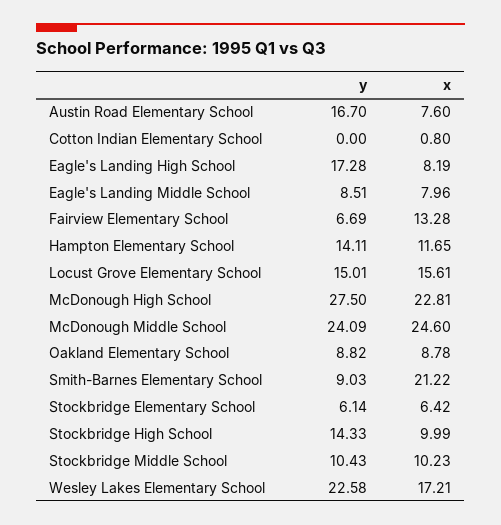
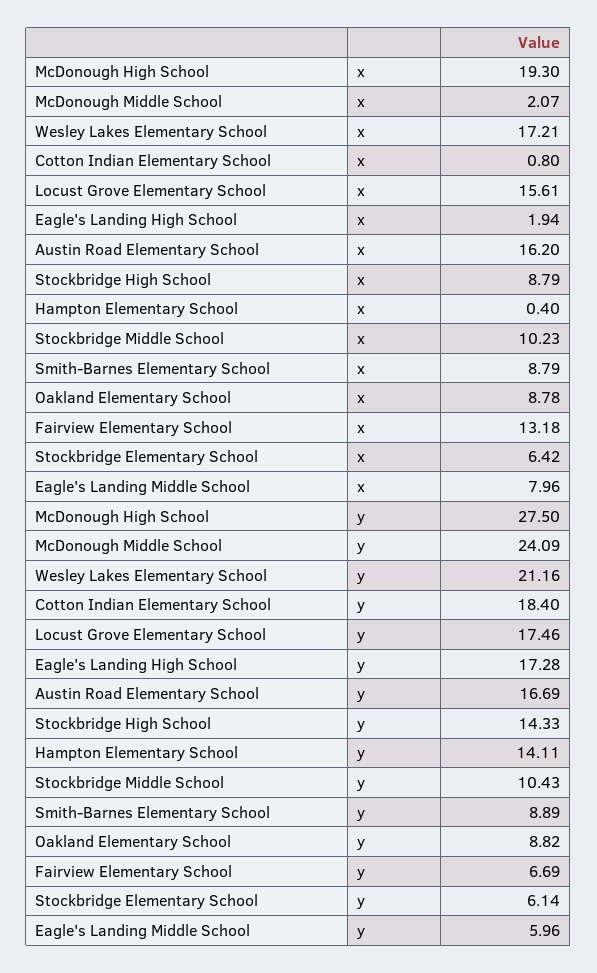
y, Austin Road Elementary School: 16.7 -> 16.69
x, Austin Road Elementary School: 7.6 -> 16.2
y, Cotton Indian Elementary School: 0 -> 18.4
x, Eagle's Landing High School: 8.19 -> 1.94
y, Eagle's Landing Middle School: 8.51 -> 5.96
x, Fairview Elementary School: 13.28 -> 13.18
x, Hampton Elementary School: 11.65 -> 0.4
y, Locust Grove Elementary School: 15.01 -> 17.46
x, McDonough High School: 22.81 -> 19.3
x, McDonough Middle School: 24.6 -> 2.07
y, Smith-Barnes Elementary School: 9.03 -> 8.89
x, Smith-Barnes Elementary School: 21.22 -> 8.79
x, Stockbridge High School: 9.99 -> 8.79
y, Wesley Lakes Elementary School: 22.58 -> 21.16

